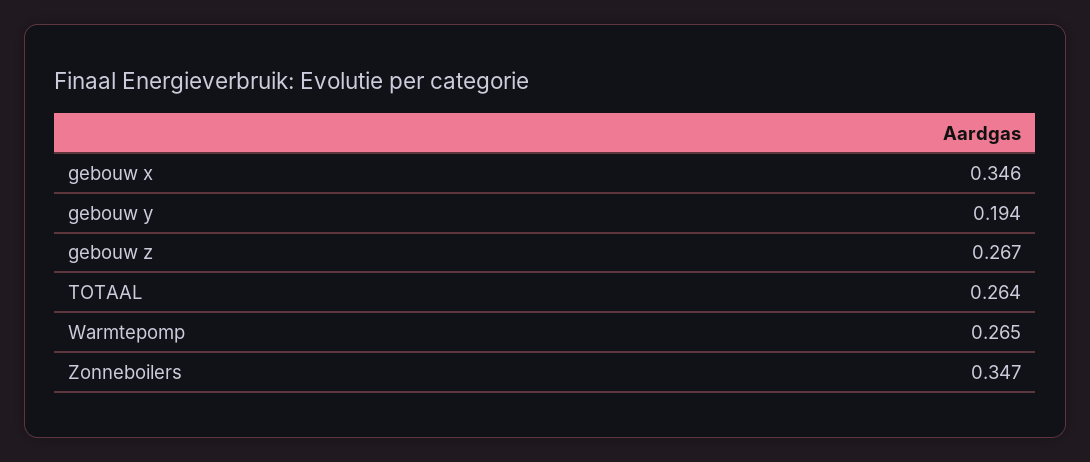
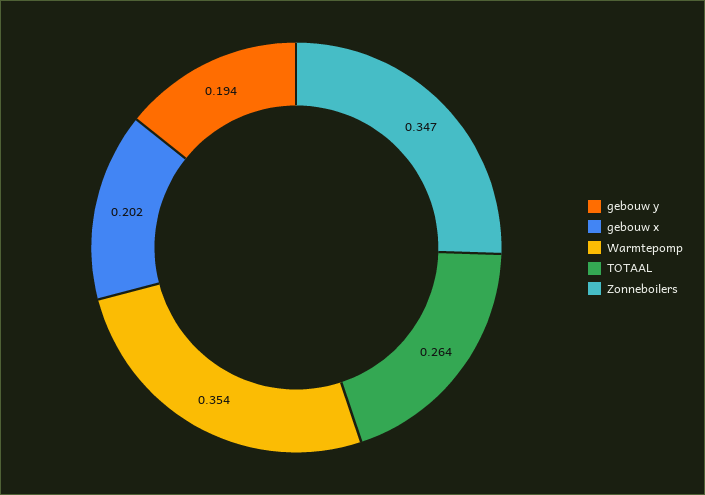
gebouw x: 0.346 -> 0.202
gebouw z: 0.267 -> none
Warmtepomp: 0.265 -> 0.354

